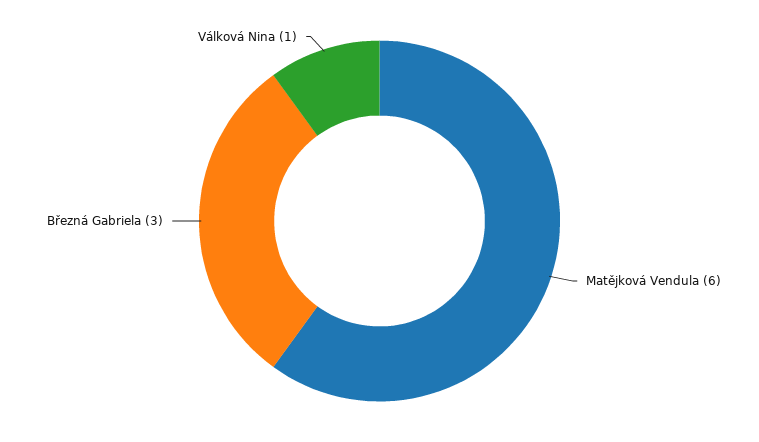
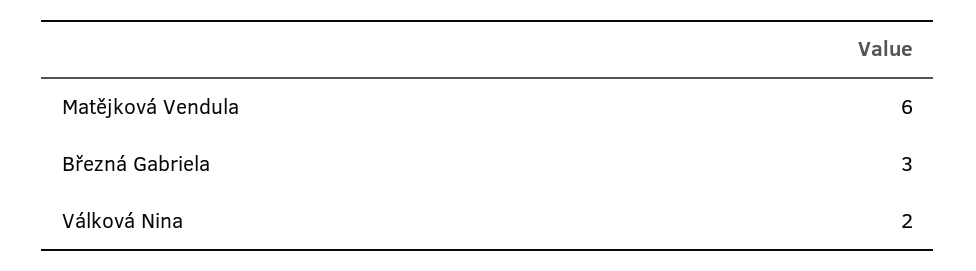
Válková Nina: 1 -> 2

